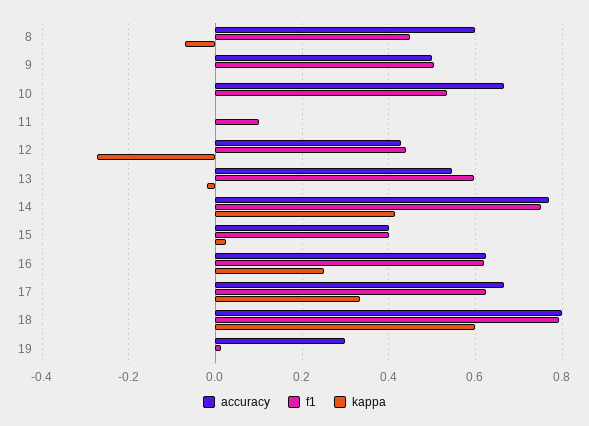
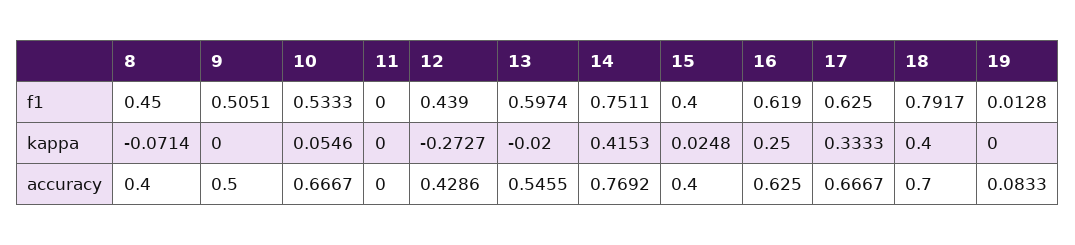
accuracy, 8: 0.6 -> 0.4
kappa, 10: 0 -> 0.0546
f1, 11: 0.1 -> 0
accuracy, 18: 0.8 -> 0.7
kappa, 18: 0.6 -> 0.4
accuracy, 19: 0.3 -> 0.0833

